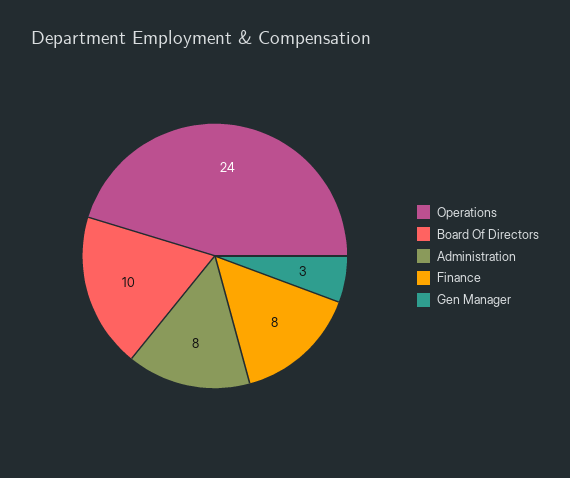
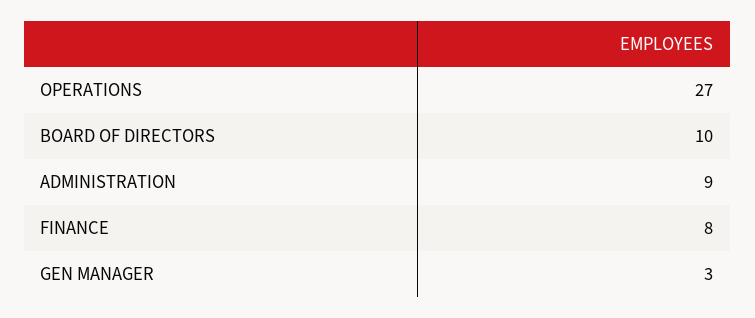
Operations: 24 -> 27
Administration: 8 -> 9

